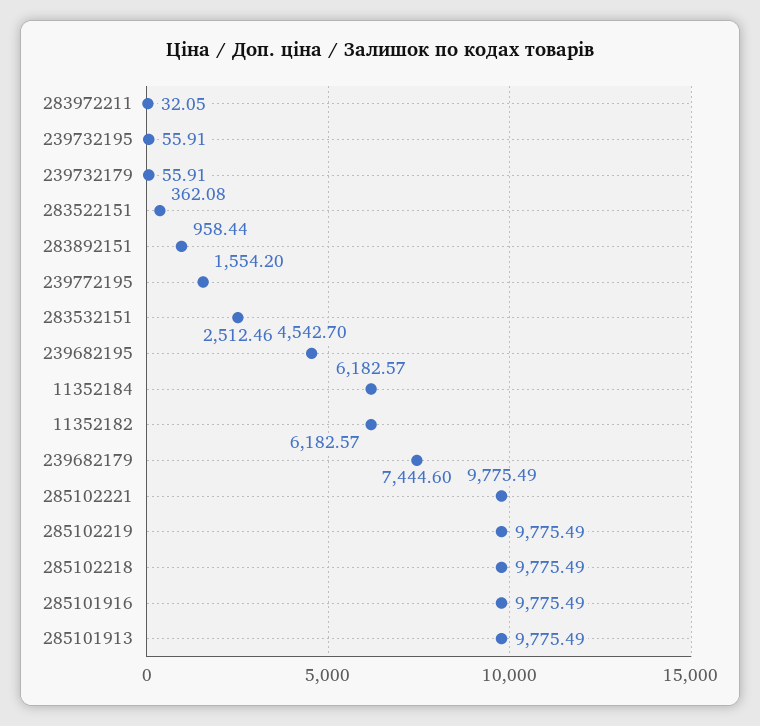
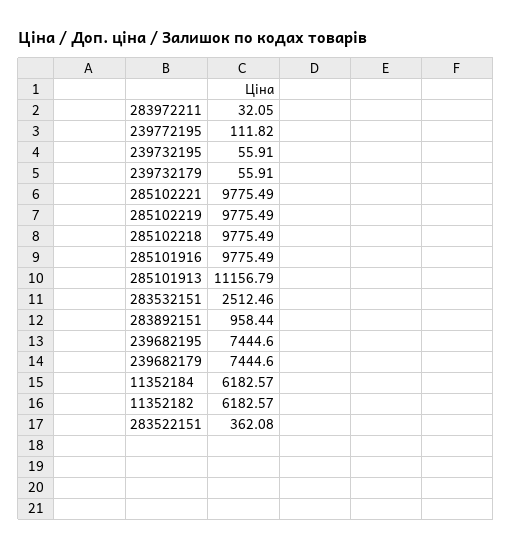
239772195: 1554.2 -> 111.82
239682195: 4542.7 -> 7444.6
285101913: 9775.49 -> 11156.79

